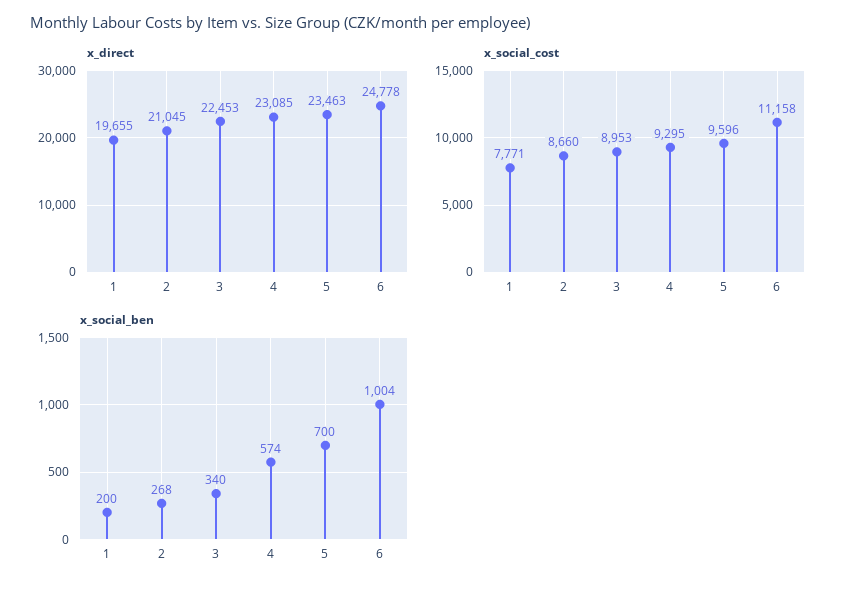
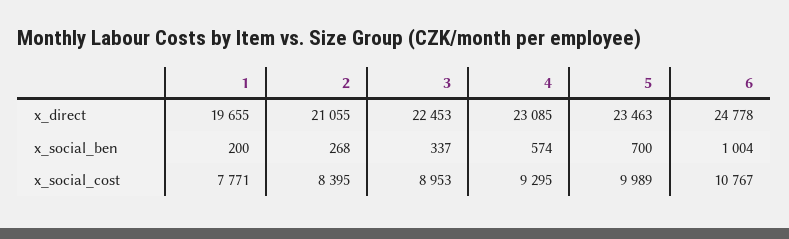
x_direct, 2: 21045 -> 21055
x_social_cost, 2: 8660 -> 8395
x_social_cost, 5: 9596 -> 9989
x_social_cost, 6: 11158 -> 10767
x_social_ben, 3: 340 -> 337

